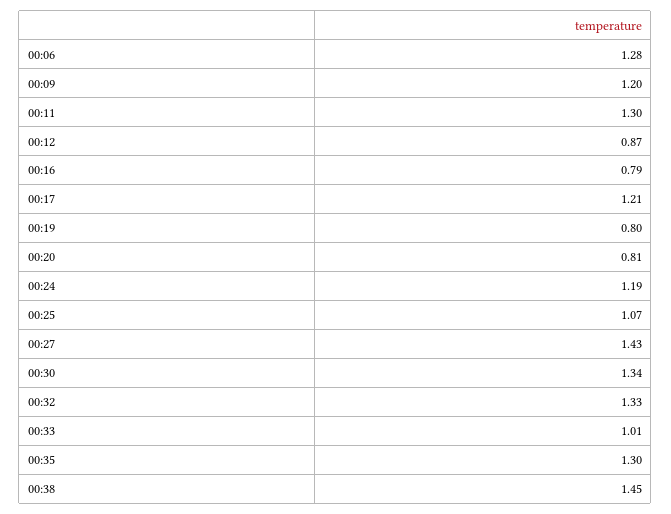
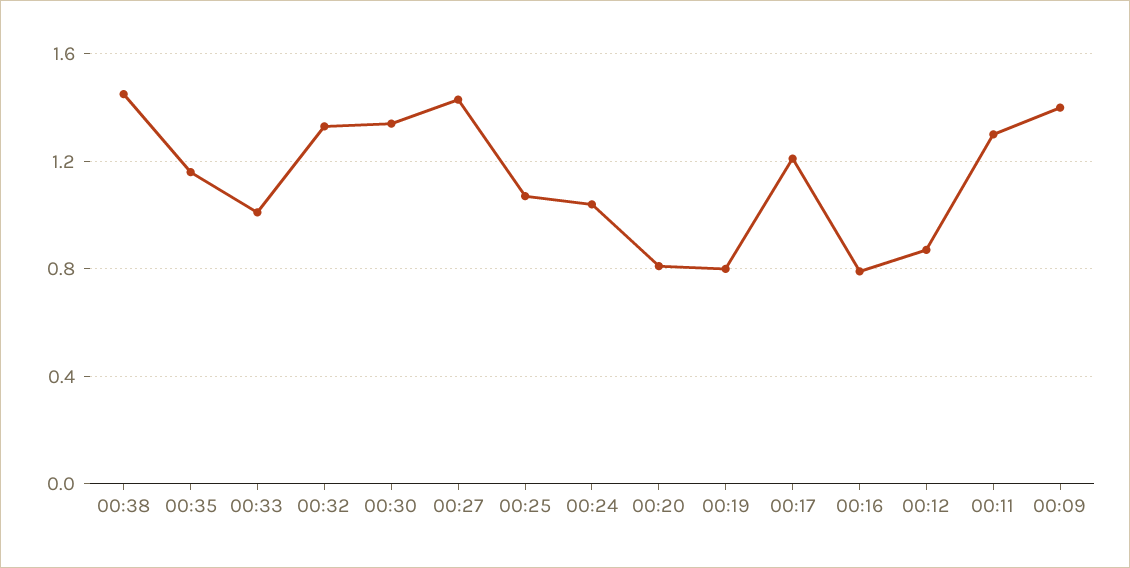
00:06: 1.28 -> none
00:09: 1.2 -> 1.4
00:24: 1.19 -> 1.05
00:35: 1.3 -> 1.15

